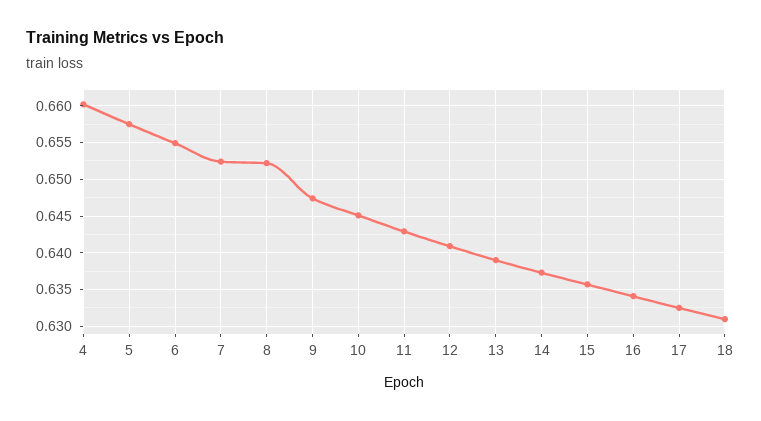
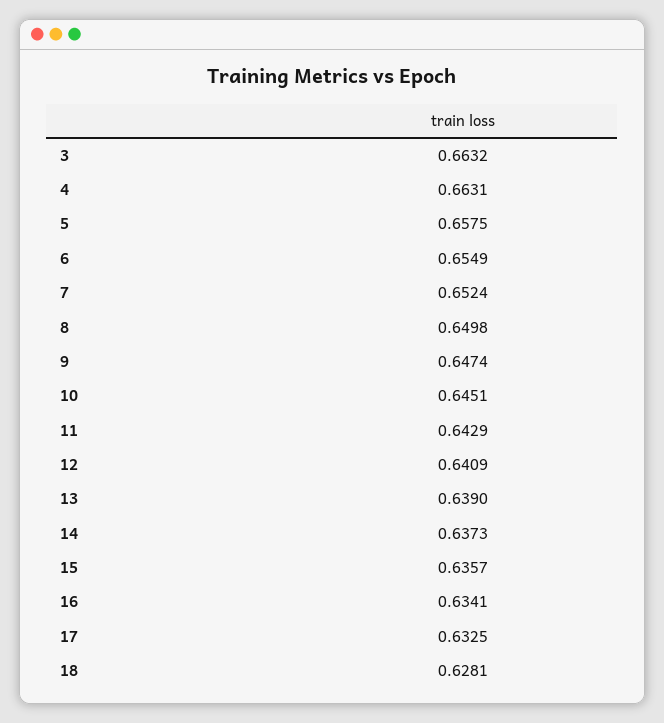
4: 0.66 -> 0.6631
8: 0.652 -> 0.6498
18: 0.631 -> 0.6281
3: none -> 0.6632

